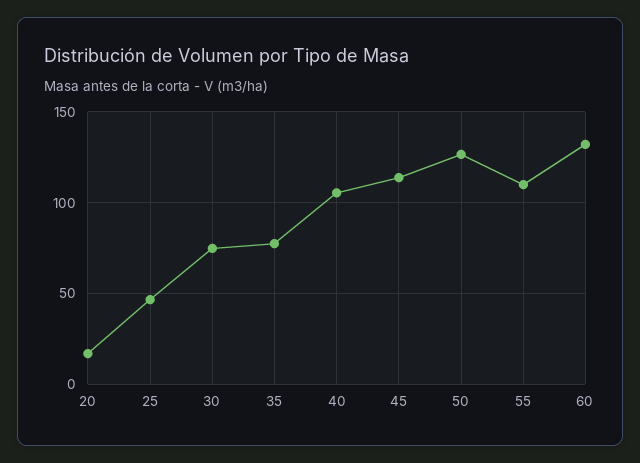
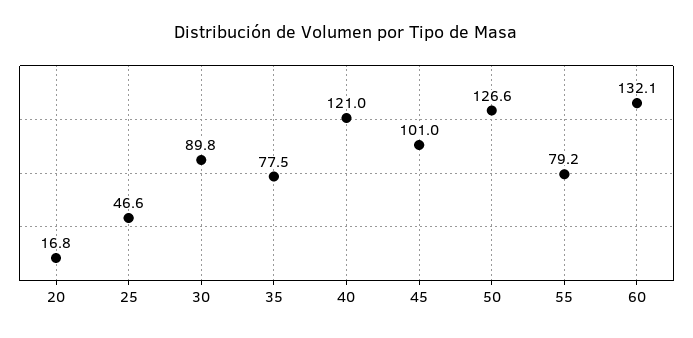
30: 75 -> 89.8
40: 105 -> 121
45: 115 -> 101
55: 110 -> 79.2

